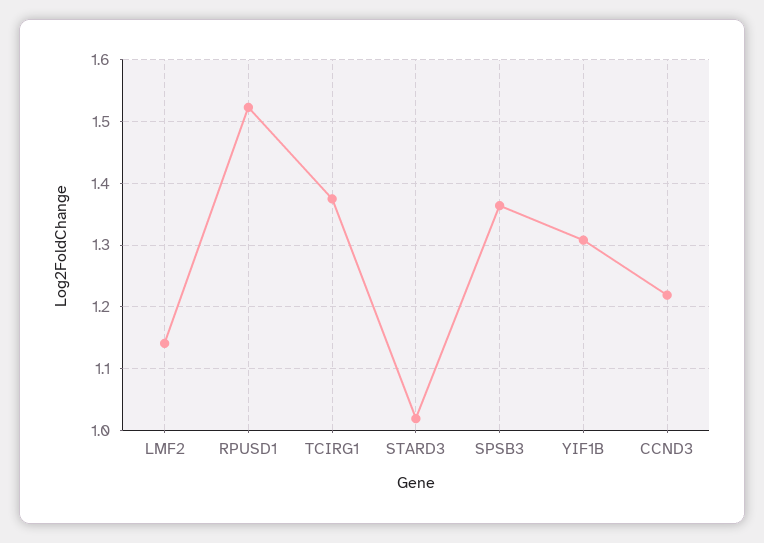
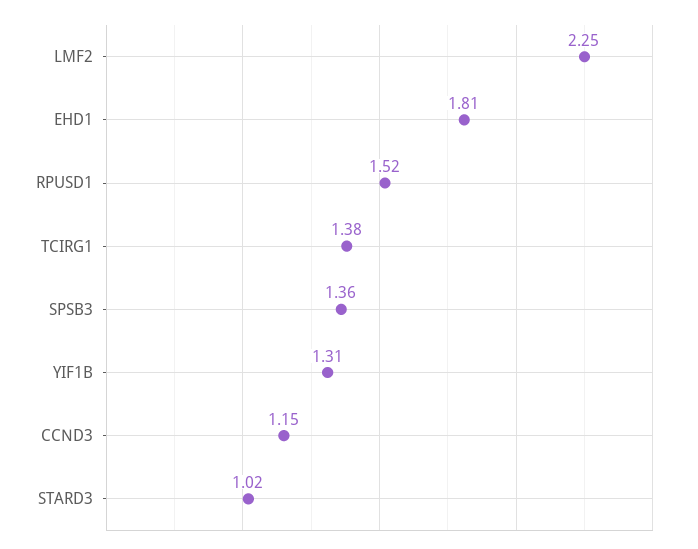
LMF2: 1.14 -> 2.25
CCND3: 1.22 -> 1.15
EHD1: none -> 1.81

